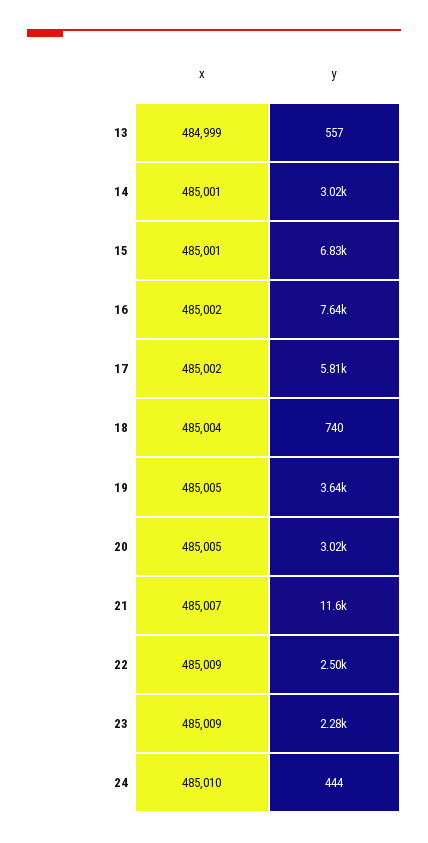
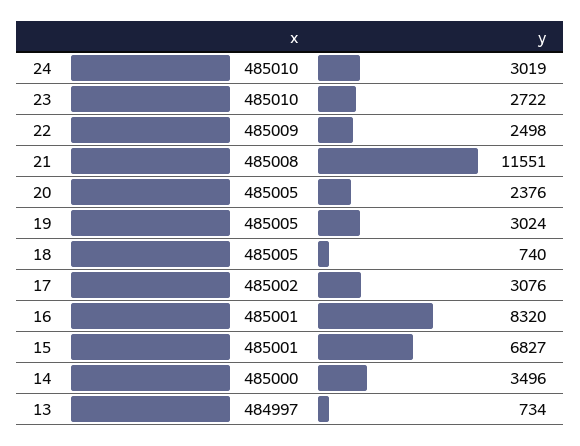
x, 13: 484999 -> 484997
y, 13: 557 -> 734
x, 14: 485001 -> 485000
y, 14: 3020 -> 3496
x, 16: 485002 -> 485001
y, 16: 7640 -> 8320
y, 17: 5810 -> 3076
x, 18: 485004 -> 485005
y, 19: 3640 -> 3024
y, 20: 3020 -> 2376
x, 21: 485007 -> 485008
x, 23: 485009 -> 485010
y, 23: 2280 -> 2722
y, 24: 444 -> 3019

